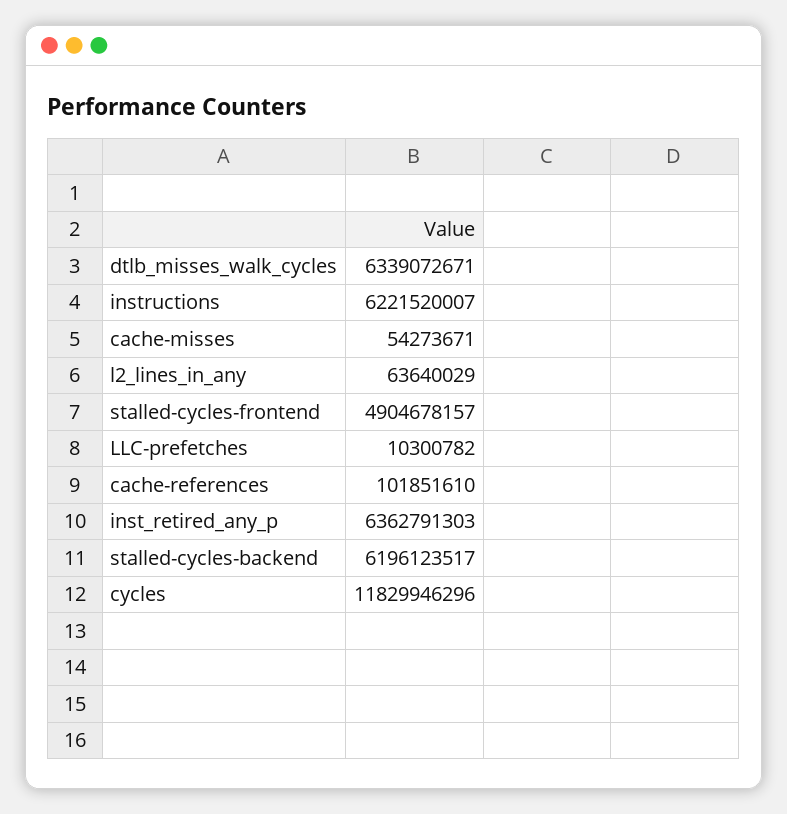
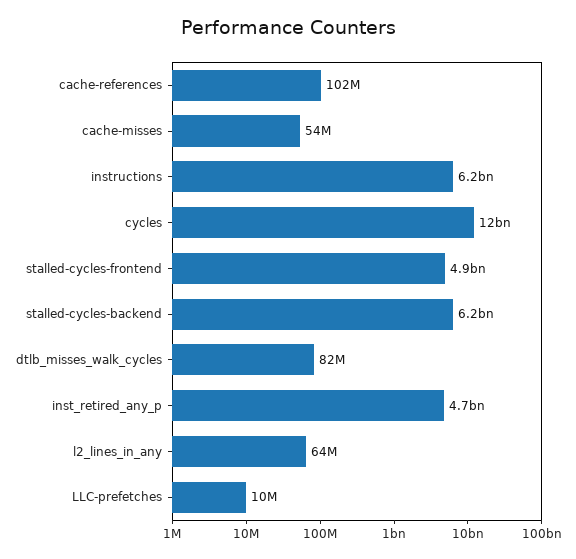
dtlb_misses_walk_cycles: 6339072671 -> 82000000
inst_retired_any_p: 6362791303 -> 4700000000

